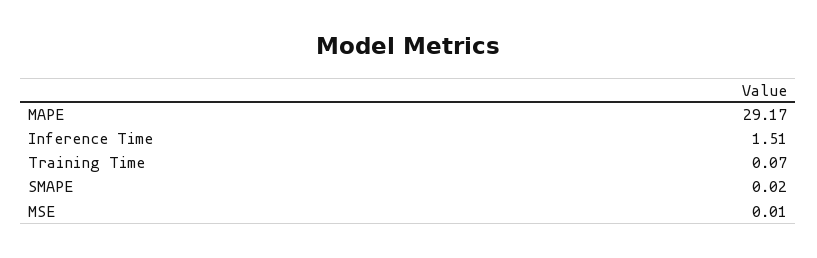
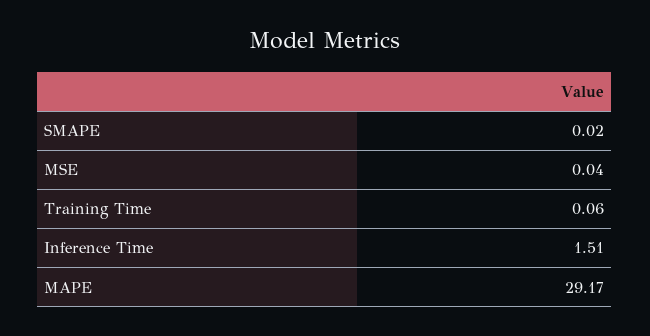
Training Time: 0.07 -> 0.06
MSE: 0.01 -> 0.04

